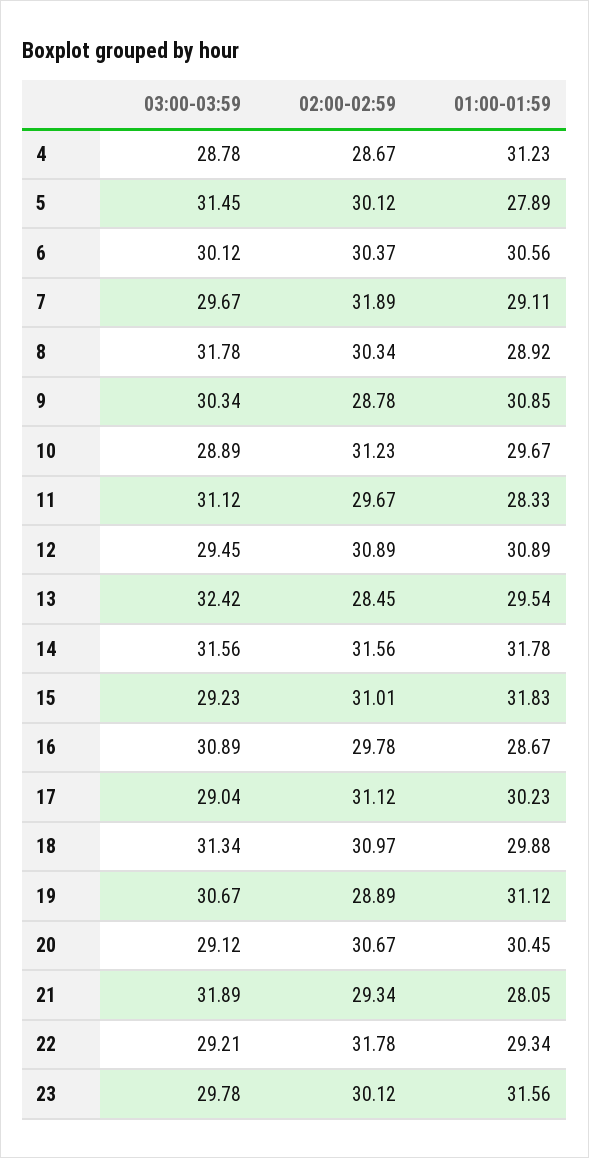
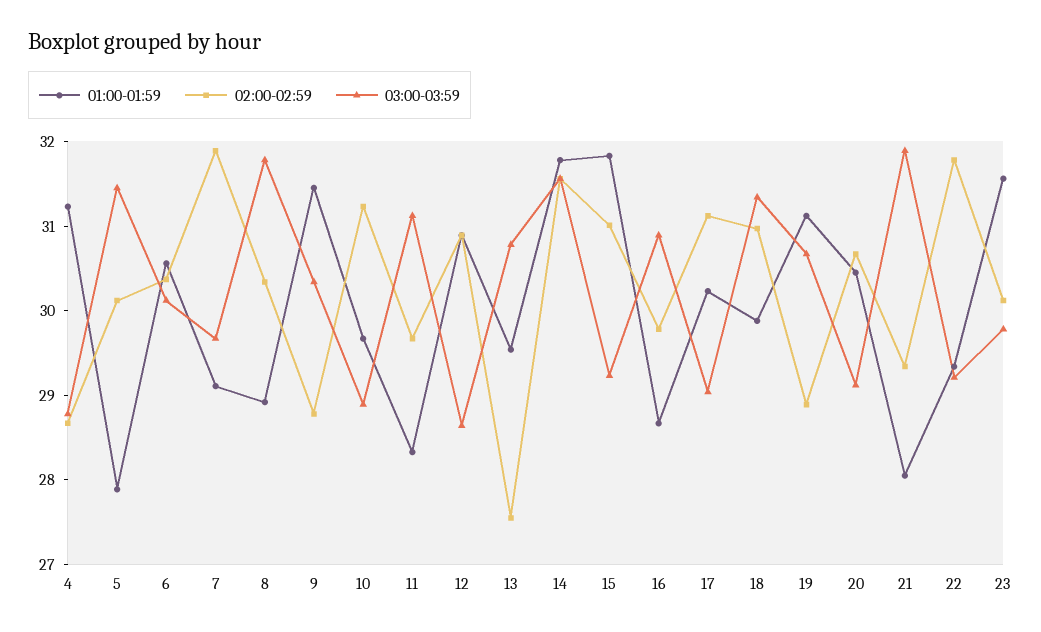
01:00-01:59, 9: 30.85 -> 31.4
03:00-03:59, 12: 29.45 -> 28.6
03:00-03:59, 13: 32.42 -> 30.8
02:00-02:59, 13: 28.45 -> 27.6

